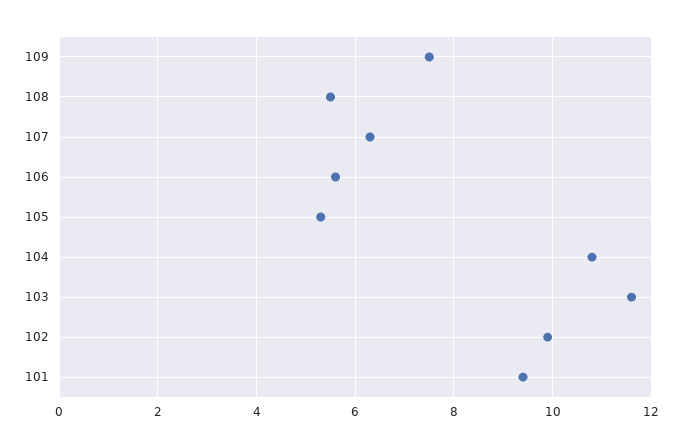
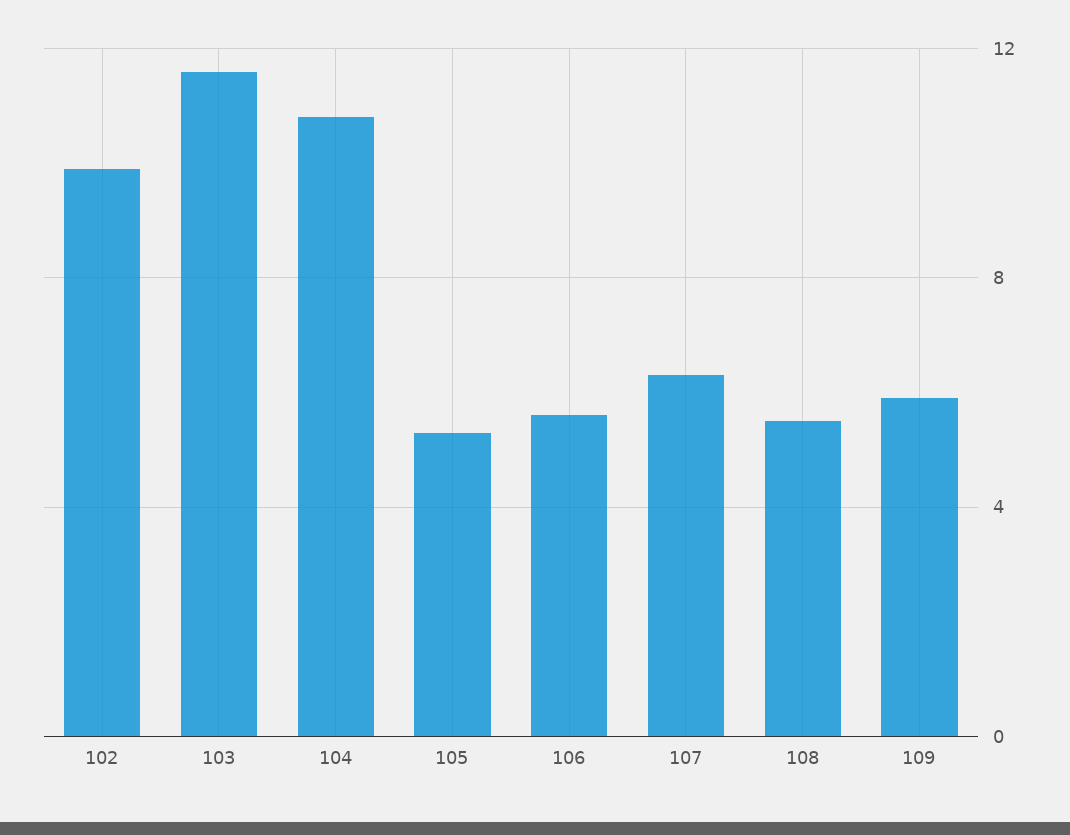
109: 7.5 -> 6
101: 9.5 -> none

